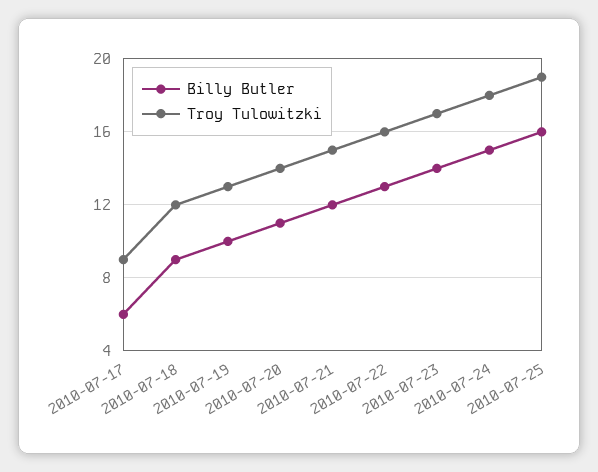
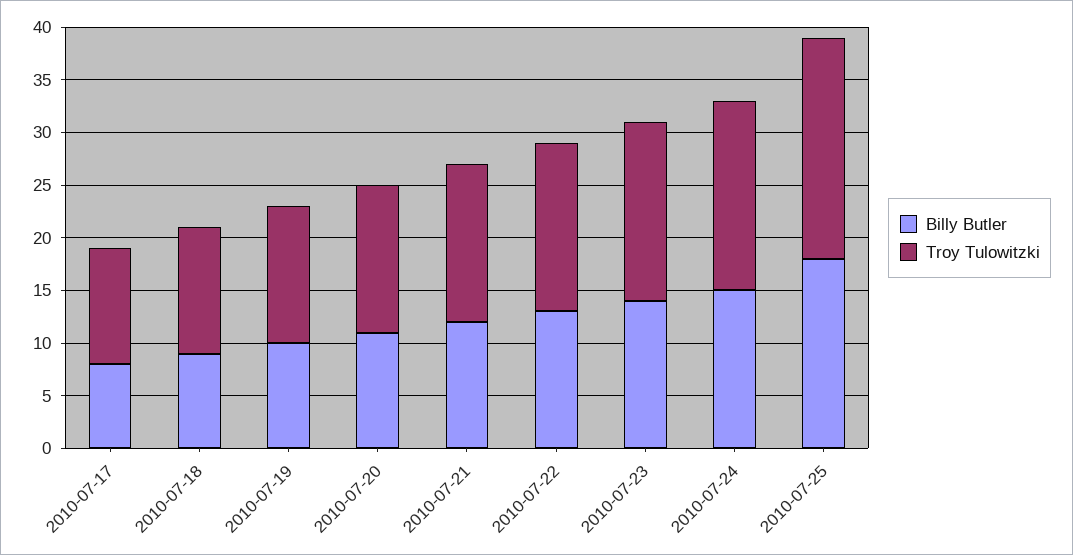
Billy Butler, 2010-07-17: 6 -> 8
Troy Tulowitzki, 2010-07-17: 9 -> 11
Billy Butler, 2010-07-25: 16 -> 18
Troy Tulowitzki, 2010-07-25: 19 -> 21

